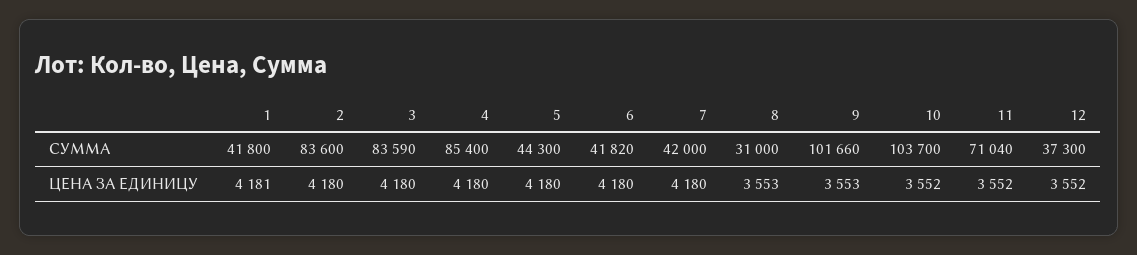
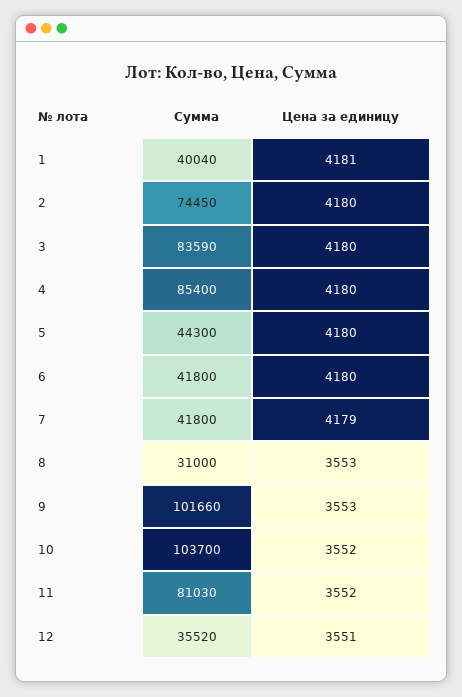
1, СУММА: 41800 -> 40040
2, СУММА: 83600 -> 74450
6, СУММА: 41820 -> 41800
7, СУММА: 42000 -> 41800
11, СУММА: 71040 -> 81030
12, СУММА: 37300 -> 35520
7, ЦЕНА ЗА ЕДИНИЦУ: 4180 -> 4179
12, ЦЕНА ЗА ЕДИНИЦУ: 3552 -> 3551

